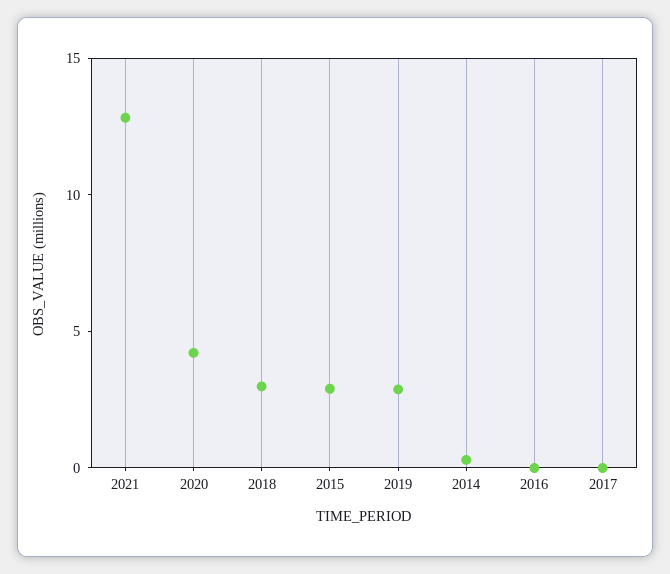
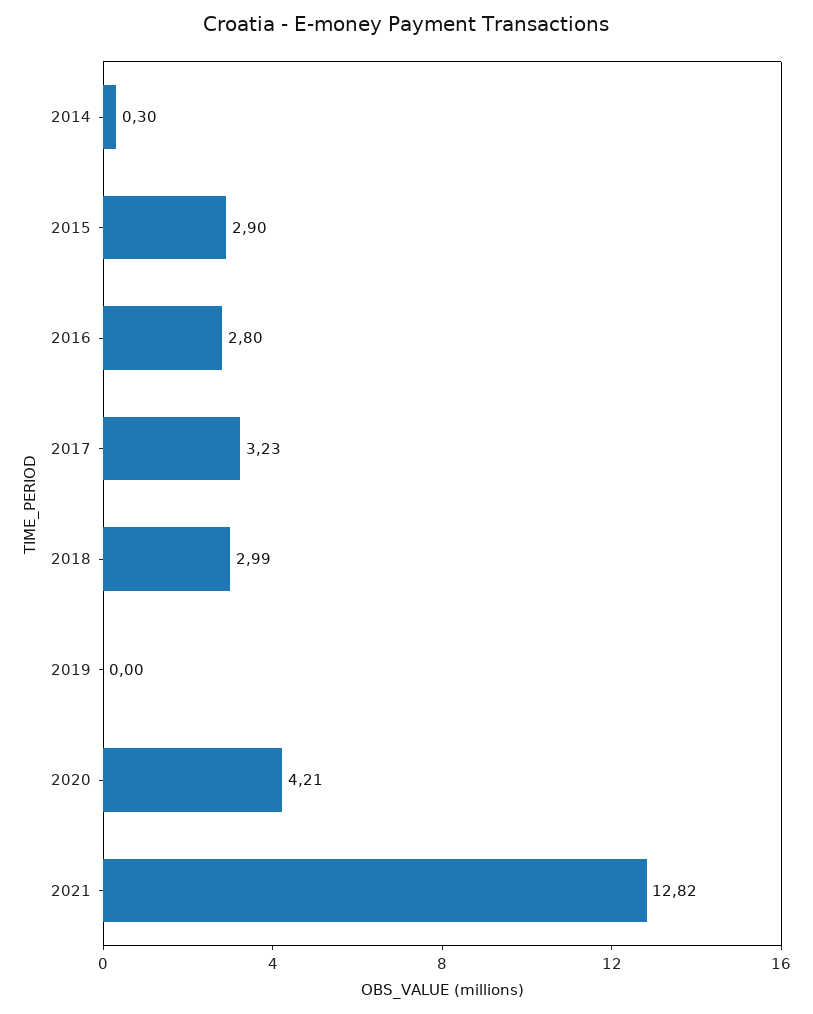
2019: 3 -> 0
2016: 0 -> 2.8
2017: 0 -> 3.23

